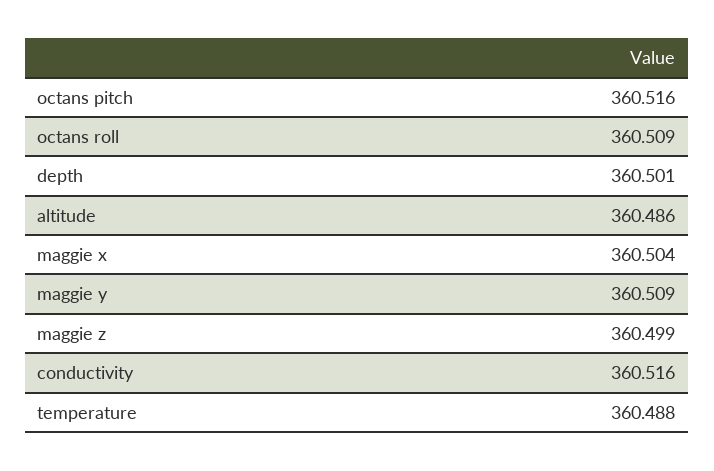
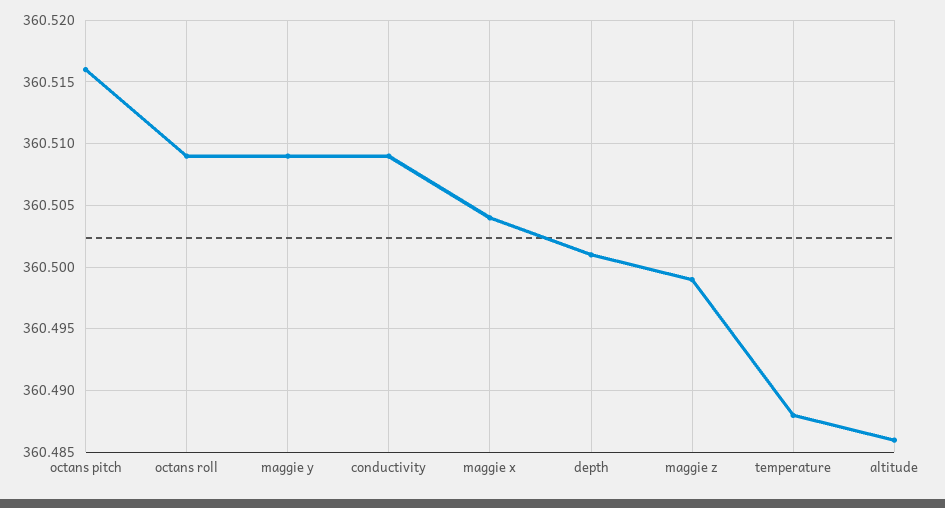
conductivity: 360.516 -> 360.509

